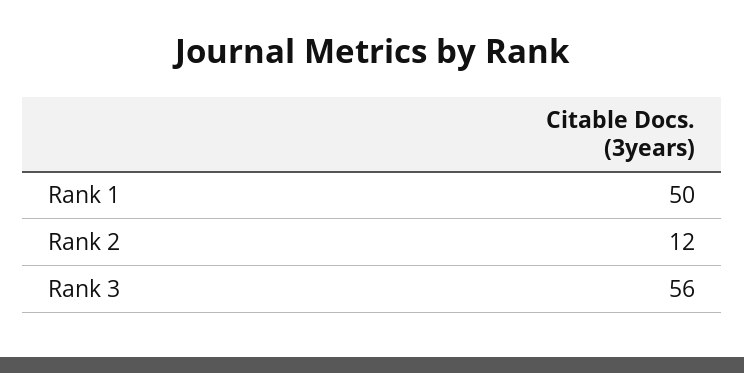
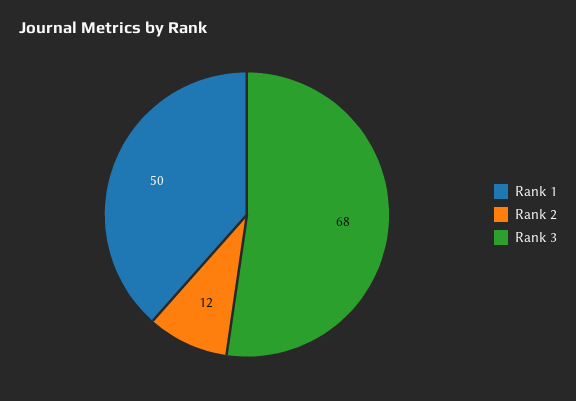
Rank 3: 56 -> 68

